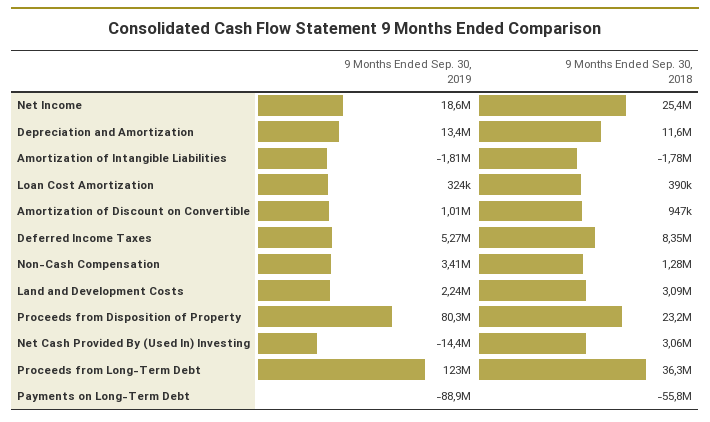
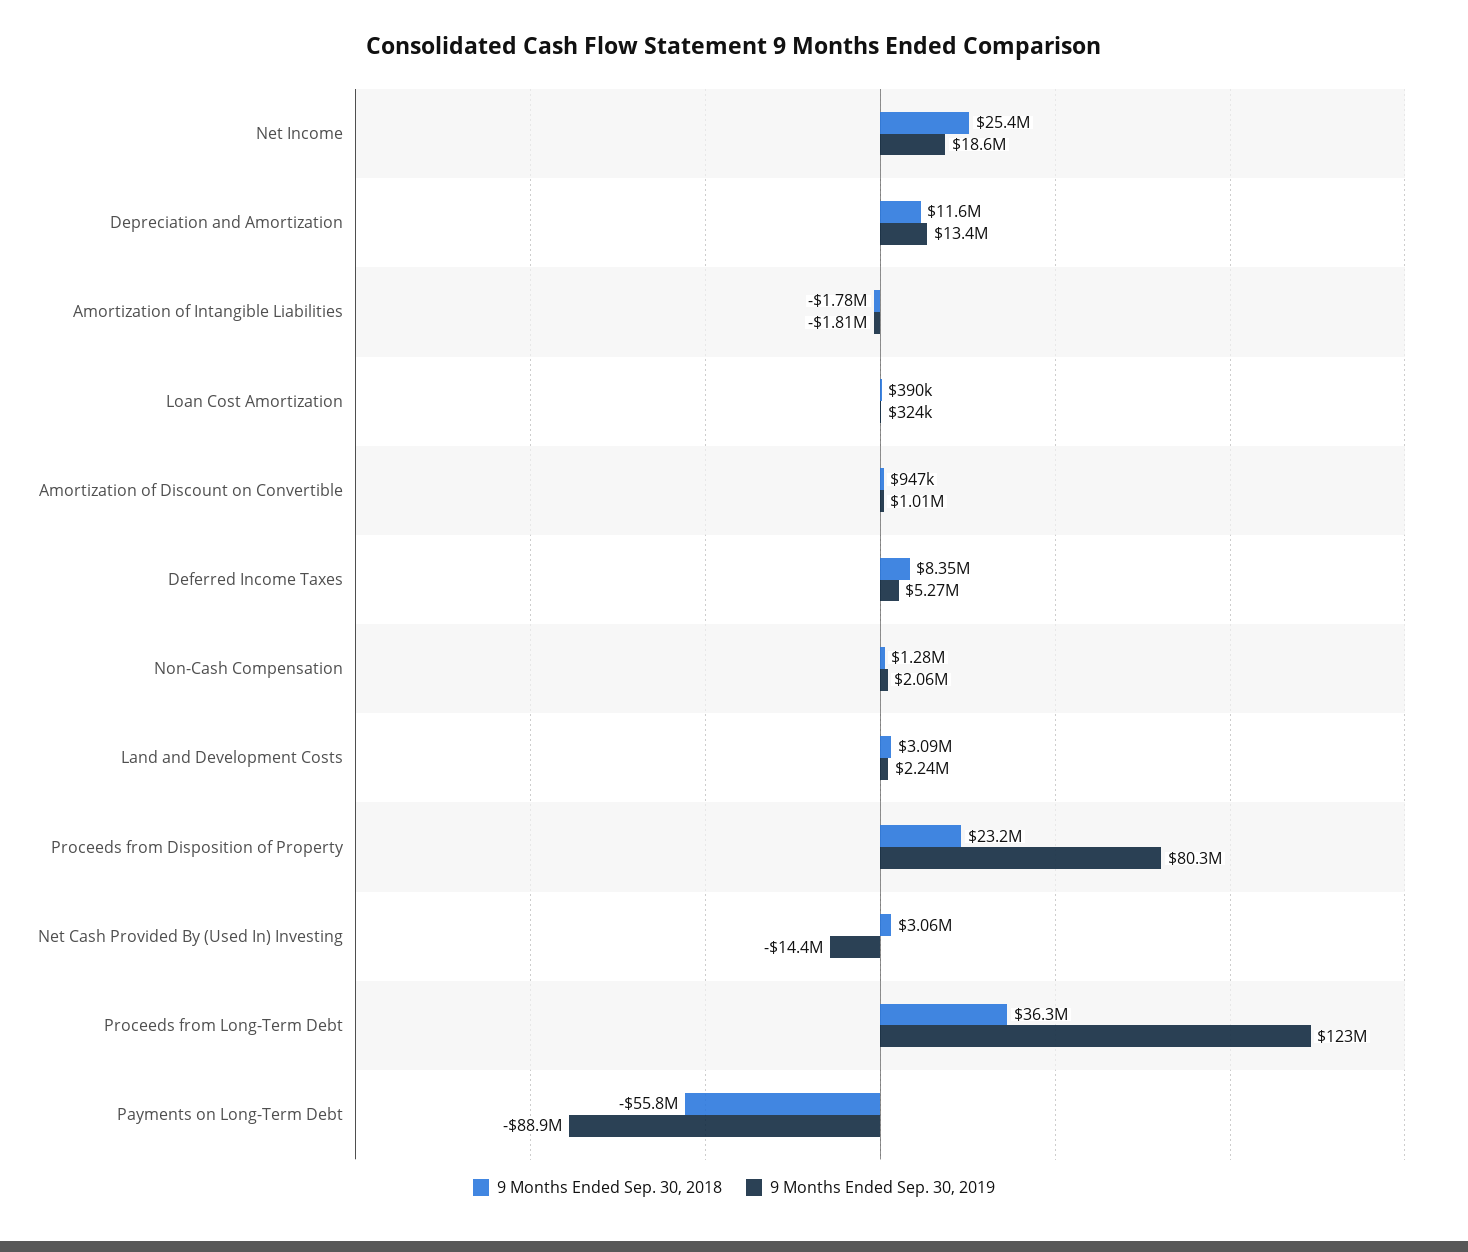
9 Months Ended Sep. 30, 2019, Non-Cash Compensation: 3410000 -> 2060000

